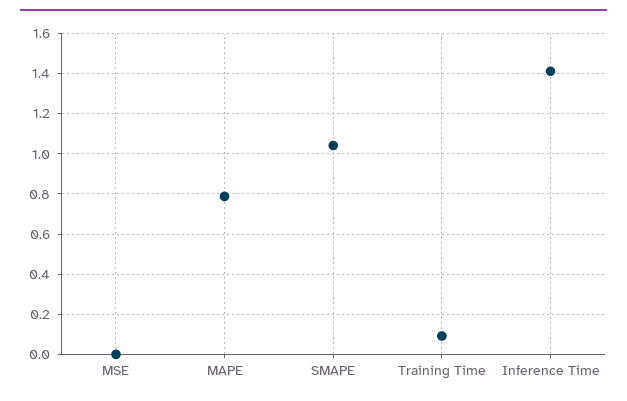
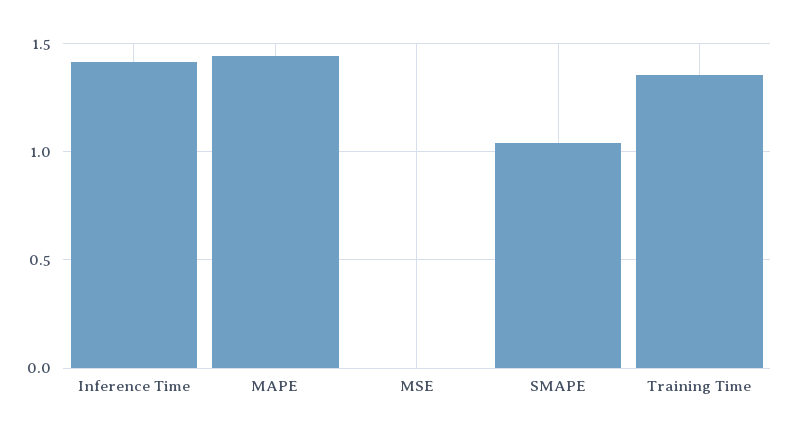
MAPE: 0.8 -> 1.45
Training Time: 0.1 -> 1.35

